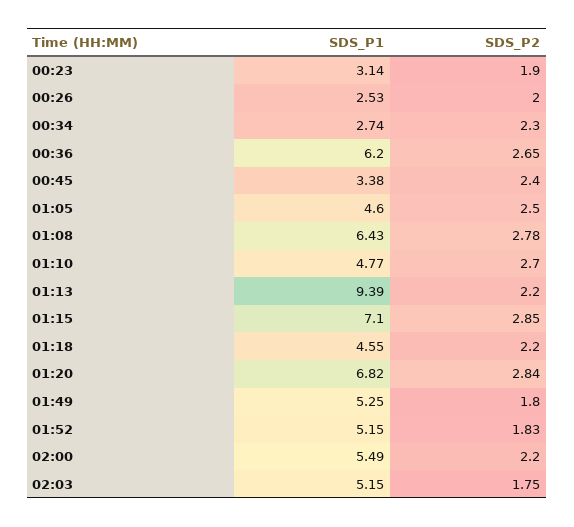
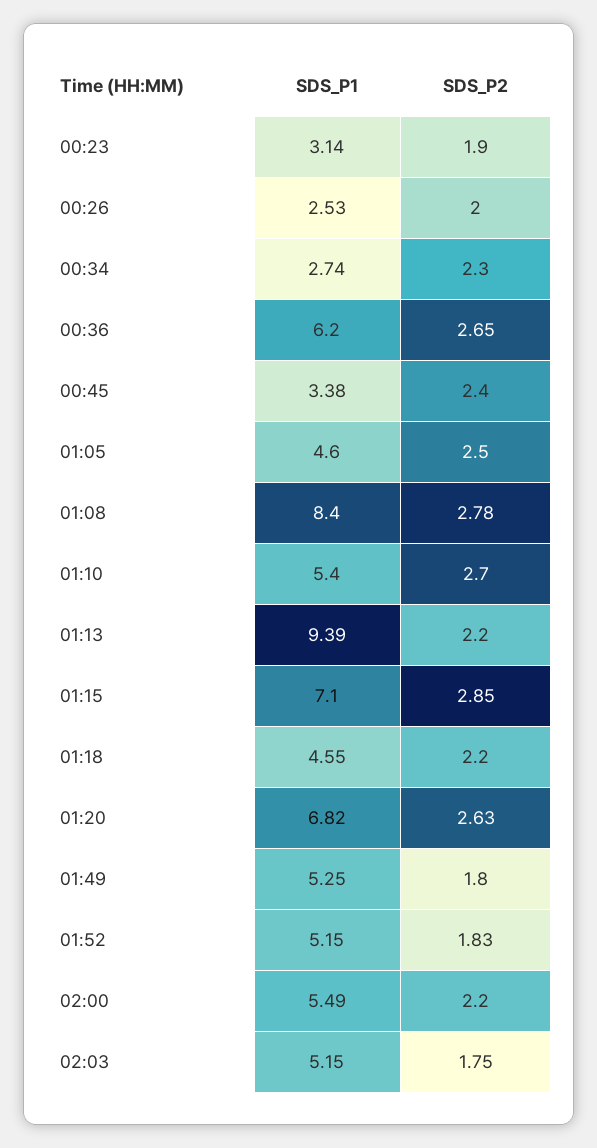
SDS_P1, 01:08: 6.43 -> 8.4
SDS_P1, 01:10: 4.77 -> 5.4
SDS_P2, 01:20: 2.84 -> 2.63

